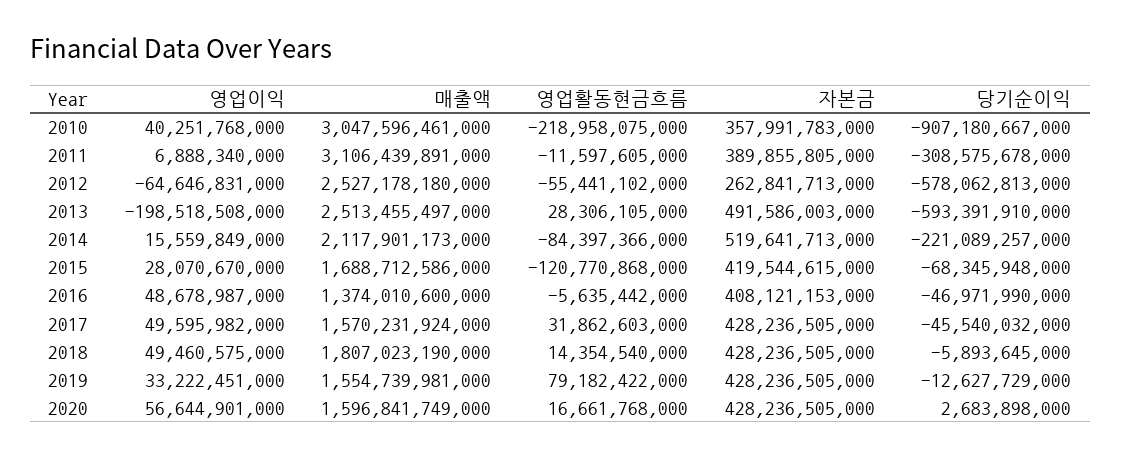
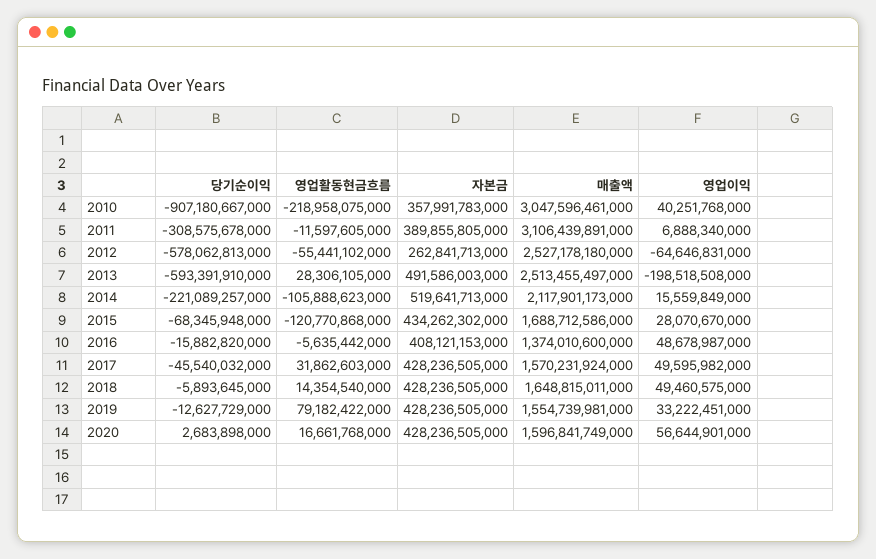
영업활동현금흐름, 2014: -84397366000 -> -105888623000
자본금, 2015: 419544615000 -> 434262302000
당기순이익, 2016: -46971990000 -> -15882820000
매출액, 2018: 1807023190000 -> 1648815011000

